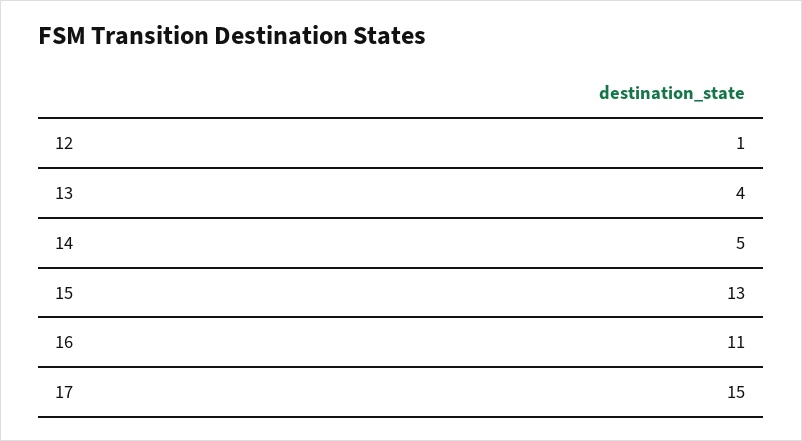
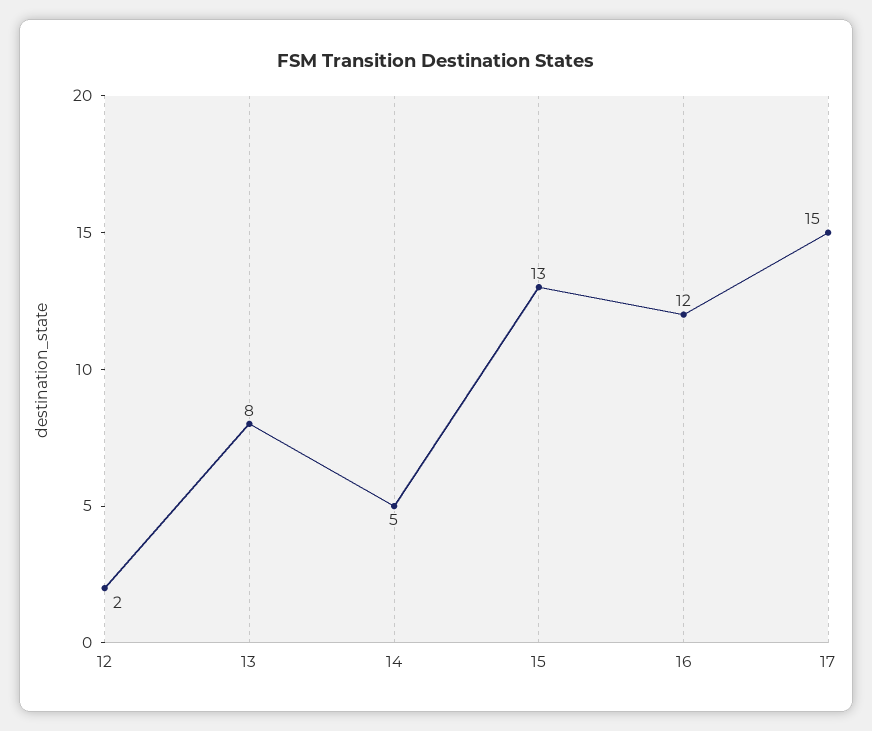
12: 1 -> 2
13: 4 -> 8
16: 11 -> 12

